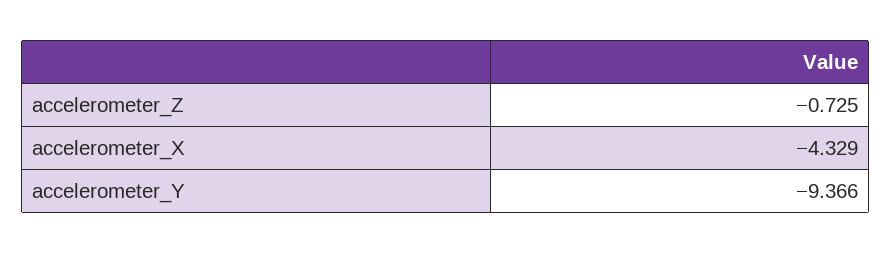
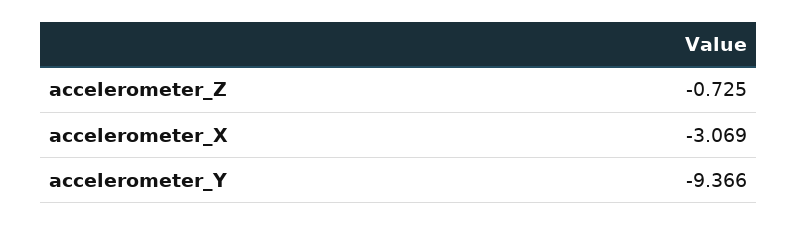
accelerometer_X: -4.329 -> -3.069

